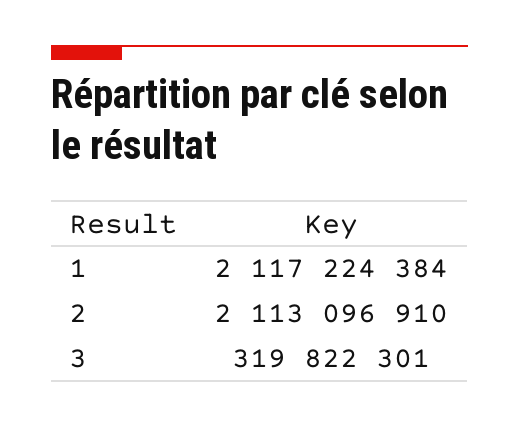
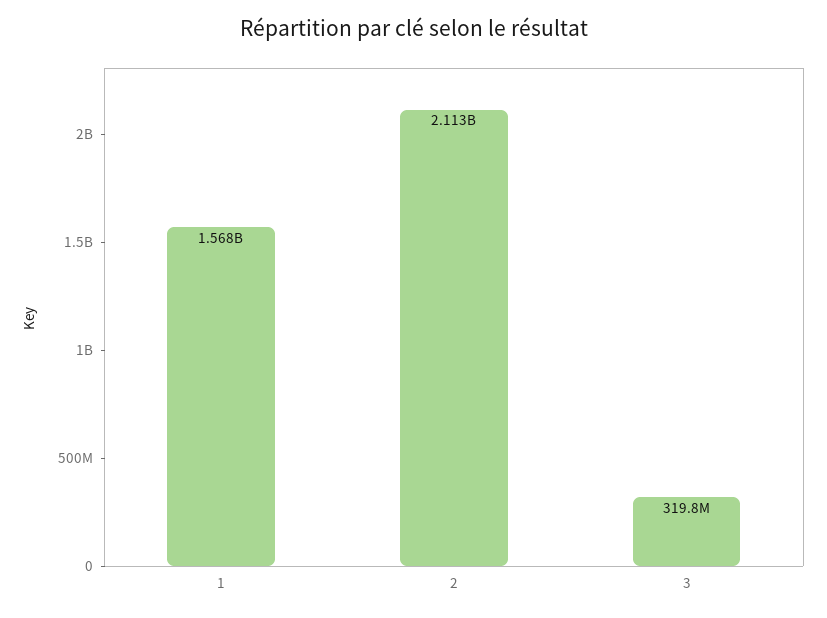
1: 2117224384 -> 1568000000

